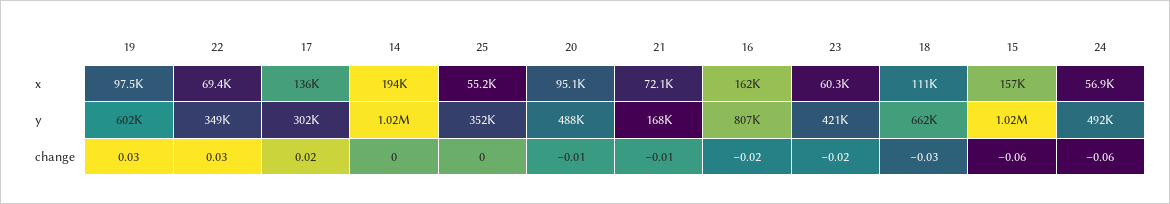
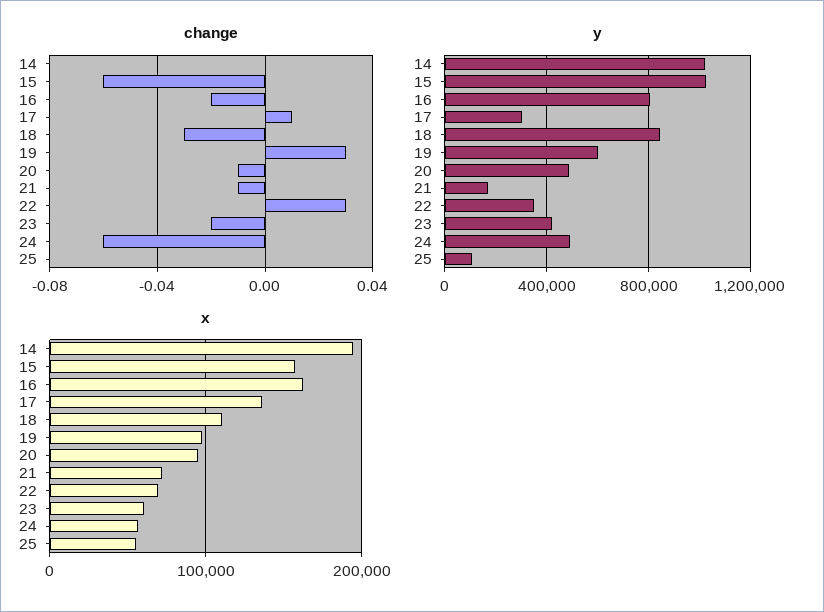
y, 25: 352000 -> 100000
y, 18: 662000 -> 850000
change, 17: 0.02 -> 0.01

